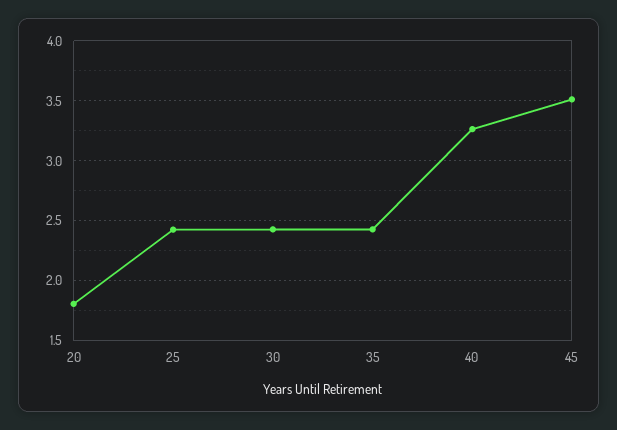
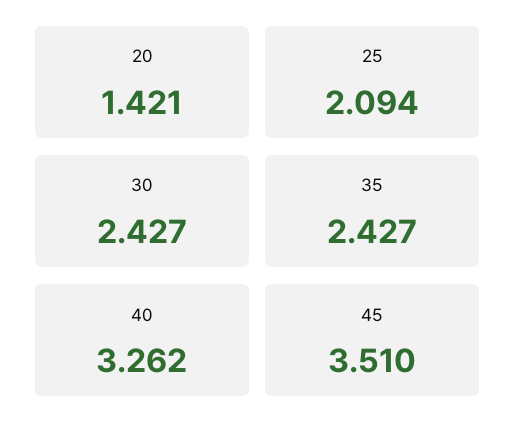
20: 1.8 -> 1.421
25: 2.4 -> 2.094

